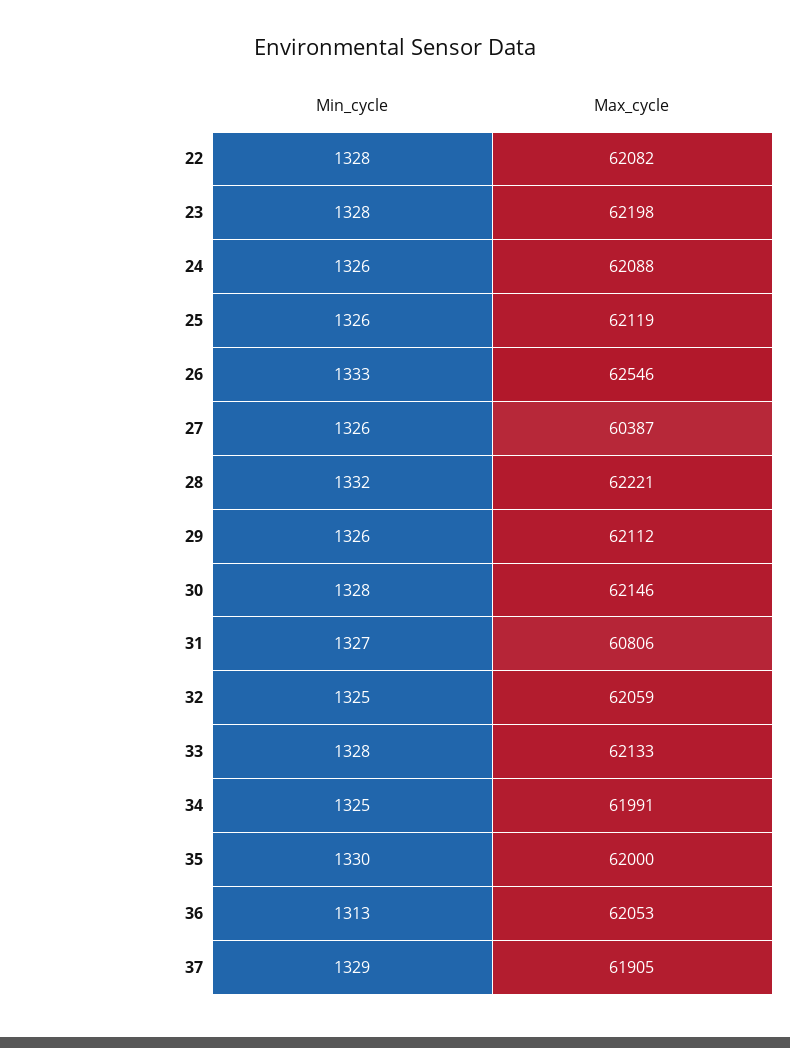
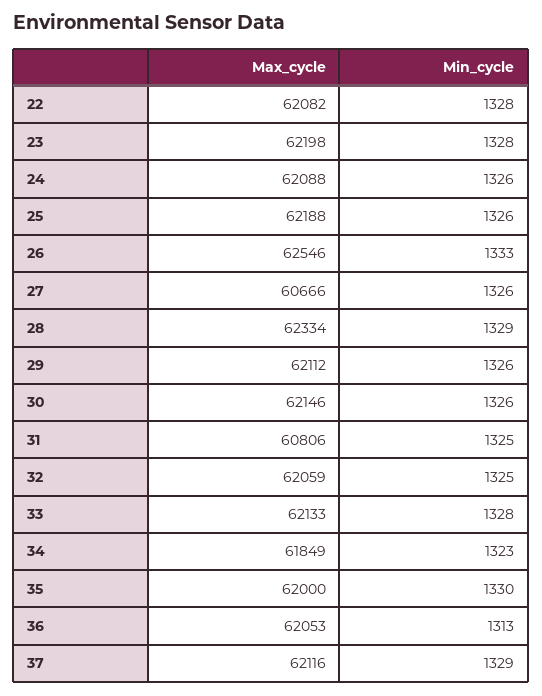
Max_cycle, 25: 62119 -> 62188
Max_cycle, 27: 60387 -> 60666
Min_cycle, 28: 1332 -> 1329
Max_cycle, 28: 62221 -> 62334
Min_cycle, 30: 1328 -> 1326
Min_cycle, 31: 1327 -> 1325
Min_cycle, 34: 1325 -> 1323
Max_cycle, 34: 61991 -> 61849
Max_cycle, 37: 61905 -> 62116

